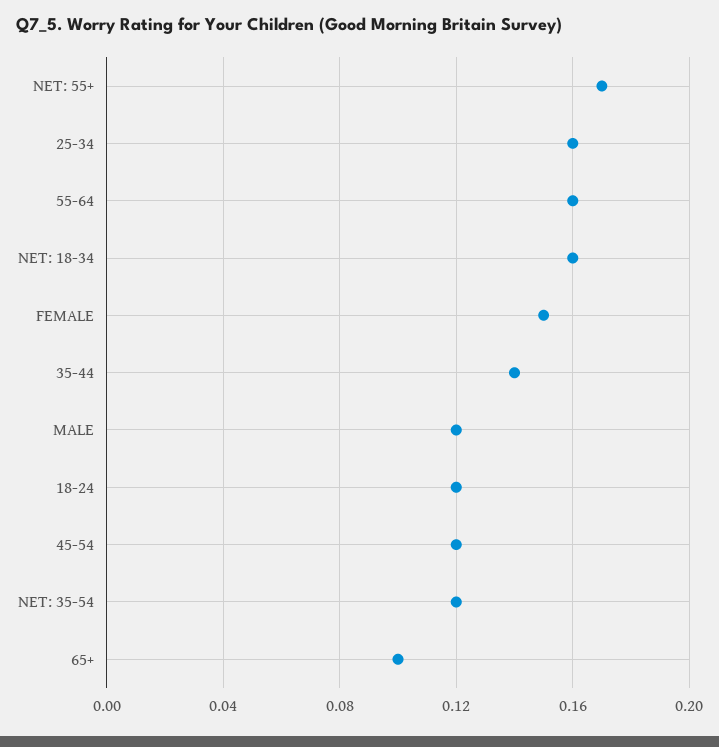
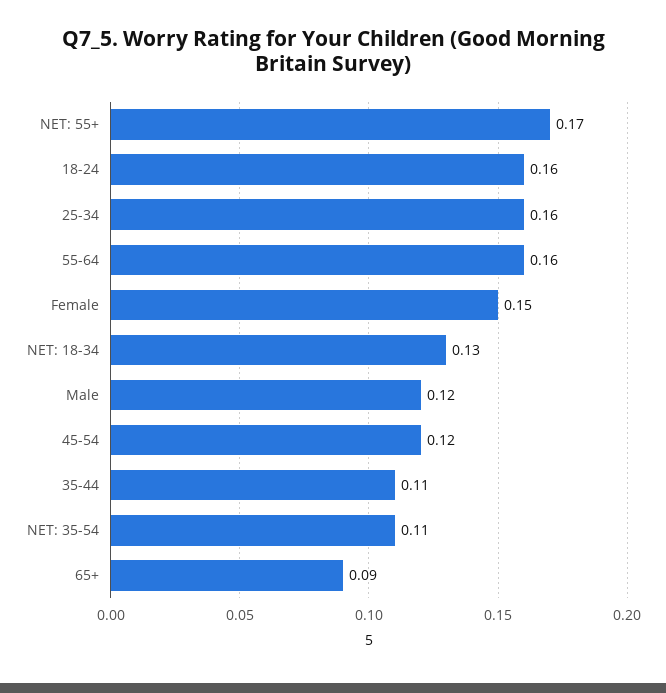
NET: 18-34: 0.16 -> 0.13
35-44: 0.14 -> 0.11
18-24: 0.12 -> 0.16
NET: 35-54: 0.12 -> 0.11
65+: 0.1 -> 0.09

